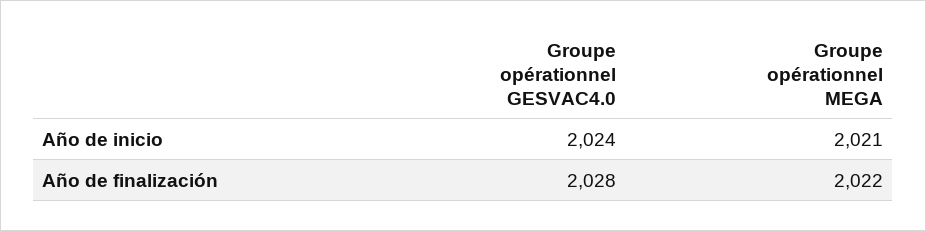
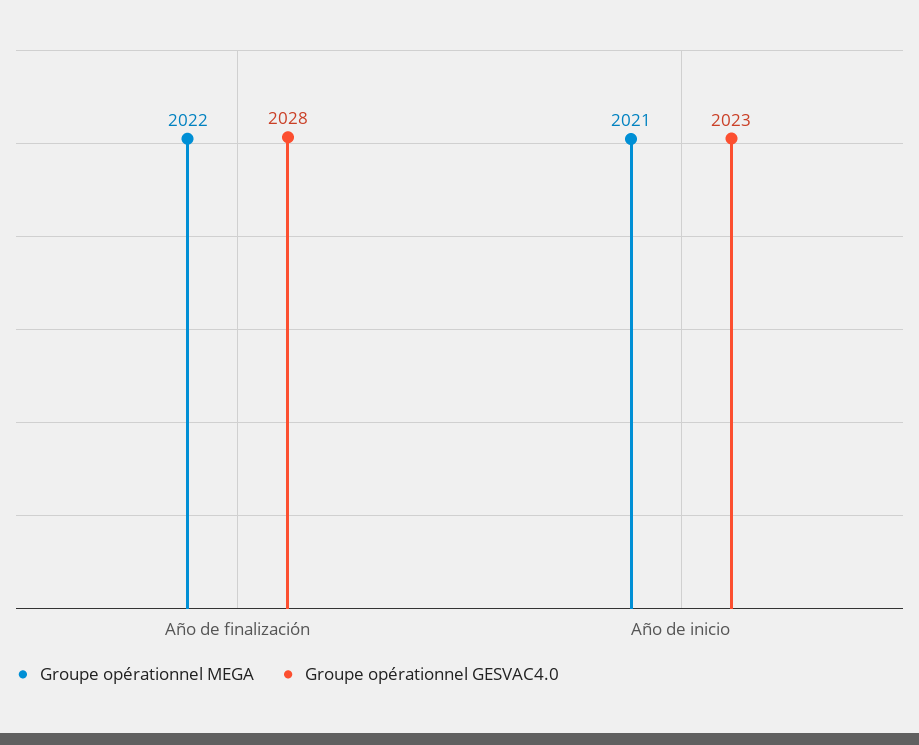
Groupe opérationnel GESVAC4.0, Año de inicio: 2024 -> 2023

